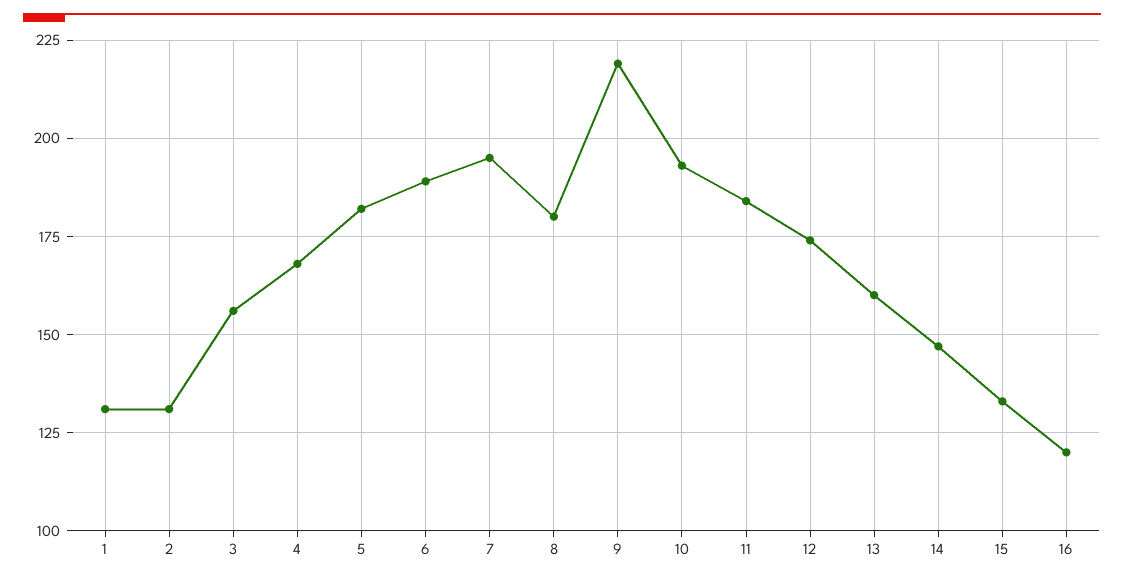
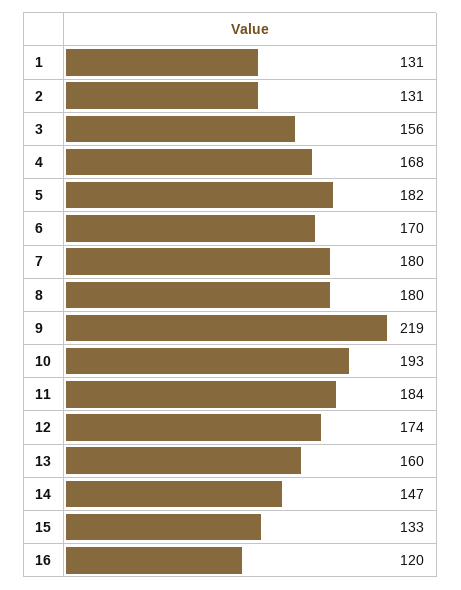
6: 190 -> 170
7: 195 -> 180

